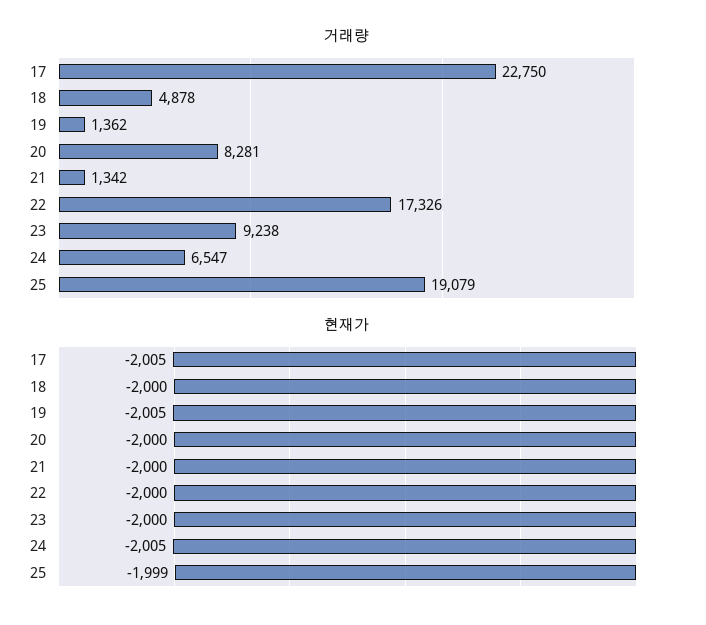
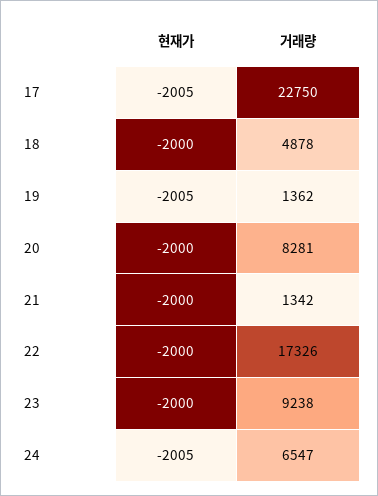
거래량, 25: 19079 -> none
현재가, 25: -1999 -> none

